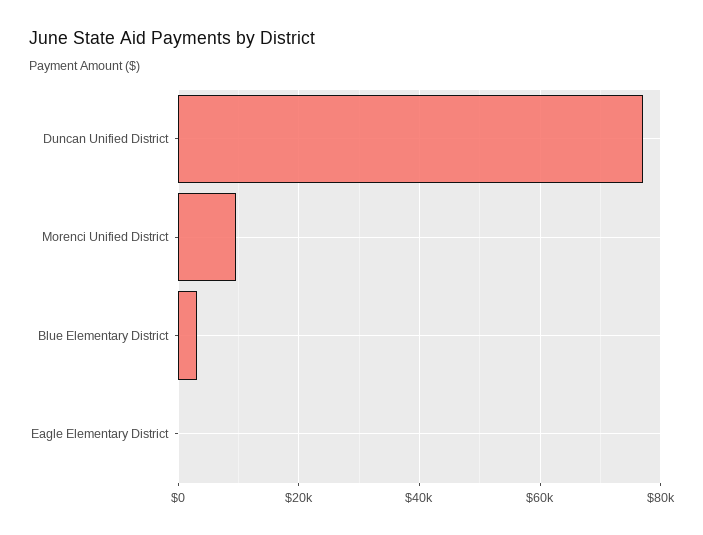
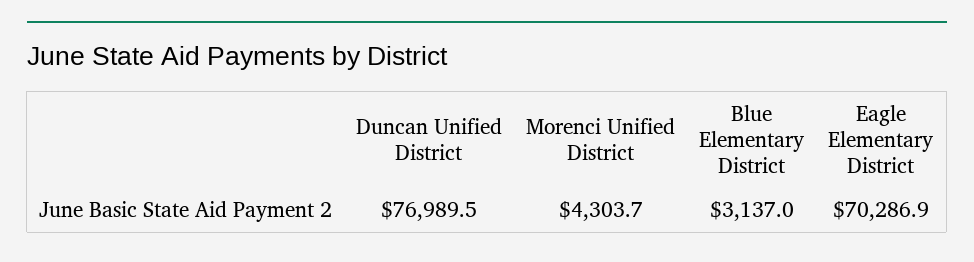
Morenci Unified District: 10000 -> 4303.7
Eagle Elementary District: 0 -> 70286.9

